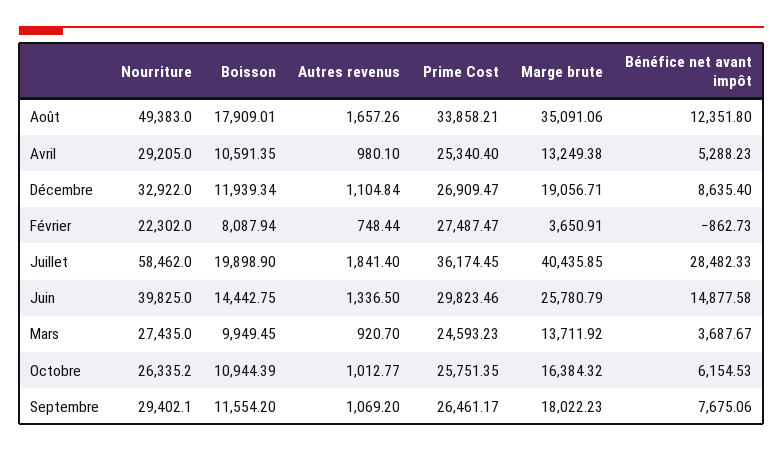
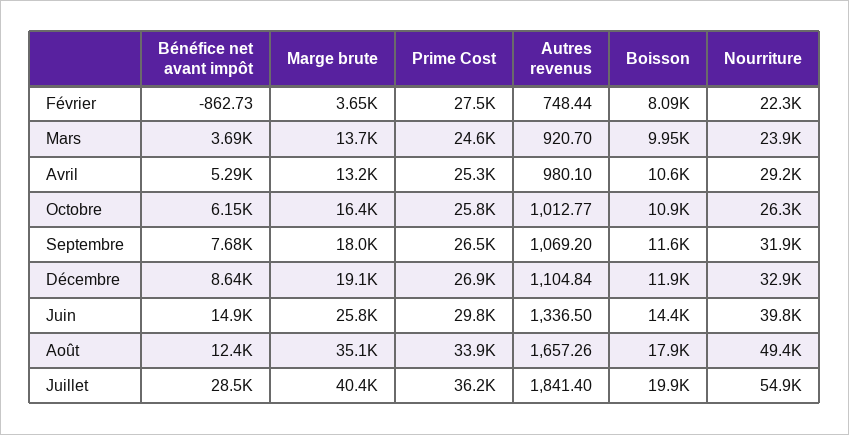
Nourriture, Juillet: 58462 -> 54900
Nourriture, Mars: 27435 -> 23900
Nourriture, Septembre: 29402.1 -> 31900

